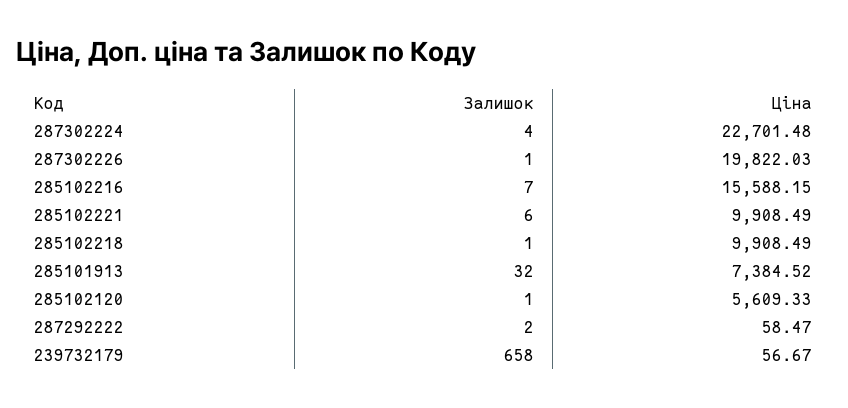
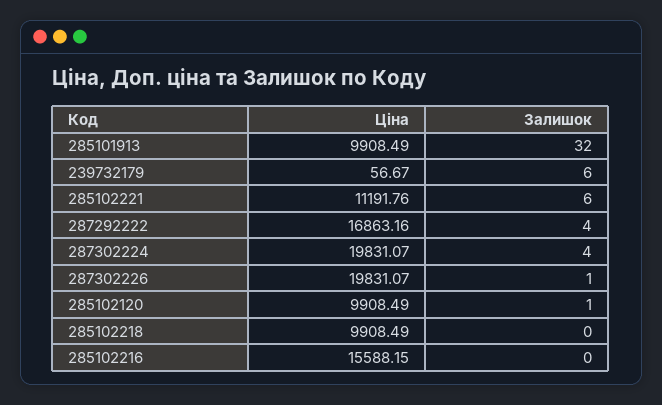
Ціна, 287302224: 22701.48 -> 19831.07
Ціна, 287302226: 19822.03 -> 19831.07
Залишок, 285102216: 7 -> 0
Ціна, 285102221: 9908.49 -> 11191.76
Залишок, 285102218: 1 -> 0
Ціна, 285101913: 7384.52 -> 9908.49
Ціна, 285102120: 5609.33 -> 9908.49
Залишок, 287292222: 2 -> 4
Ціна, 287292222: 58.47 -> 16863.16
Залишок, 239732179: 658 -> 6

